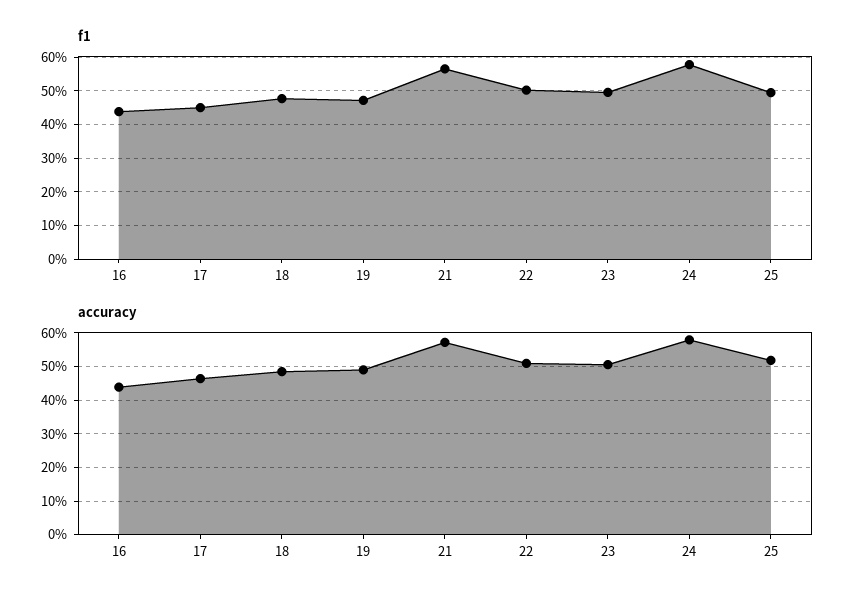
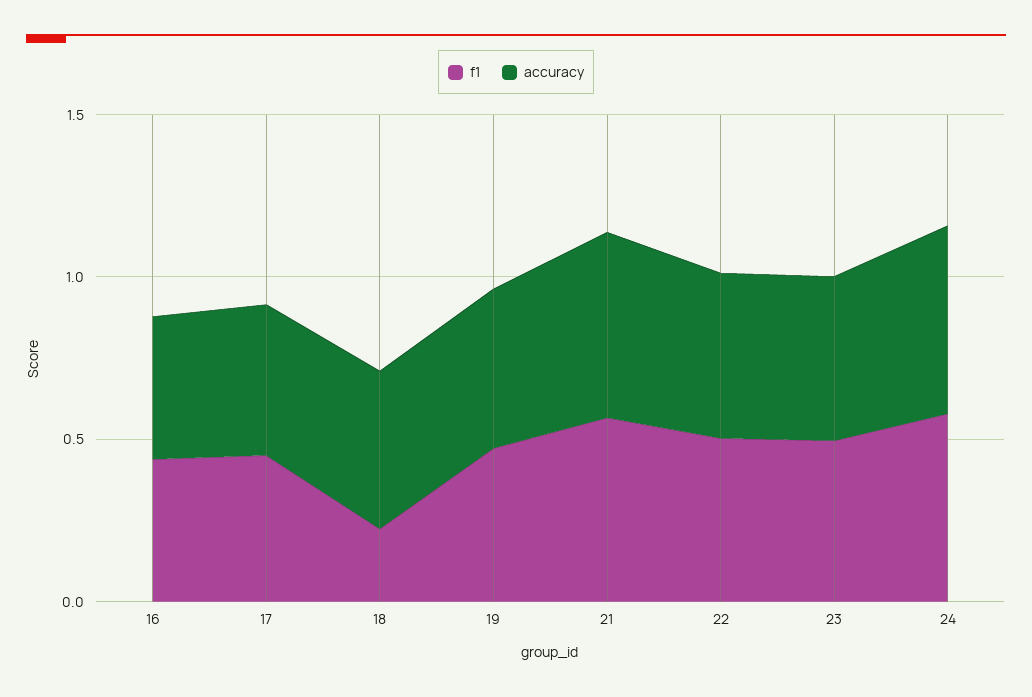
f1, 18: 0.48 -> 0.2
f1, 25: 0.5 -> none
accuracy, 25: 0.52 -> none

